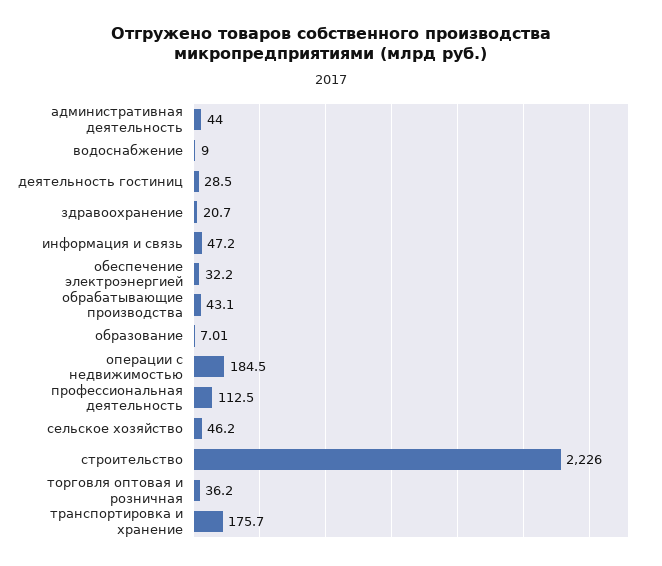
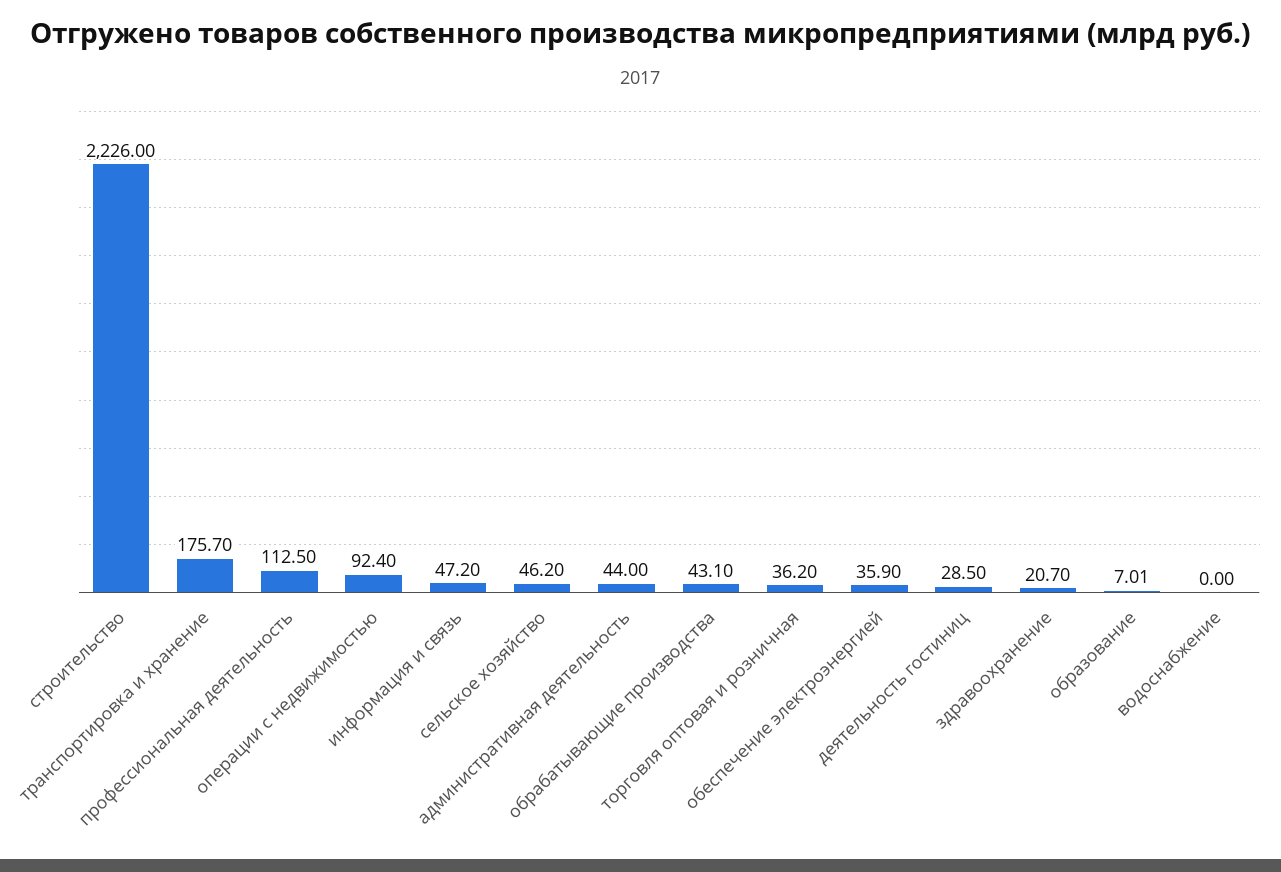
водоснабжение: 9 -> 0
обеспечение электроэнергией: 32.2 -> 35.9
операции с недвижимостью: 184.5 -> 92.4

